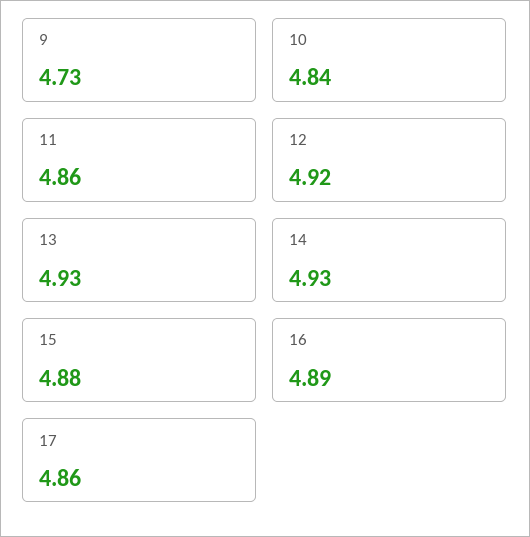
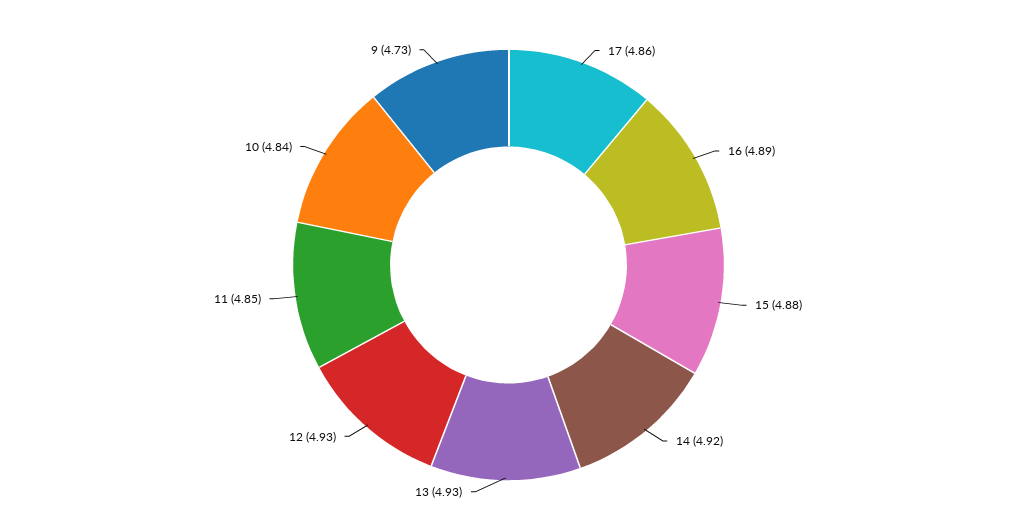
11: 4.86 -> 4.85
12: 4.92 -> 4.93
14: 4.93 -> 4.92

